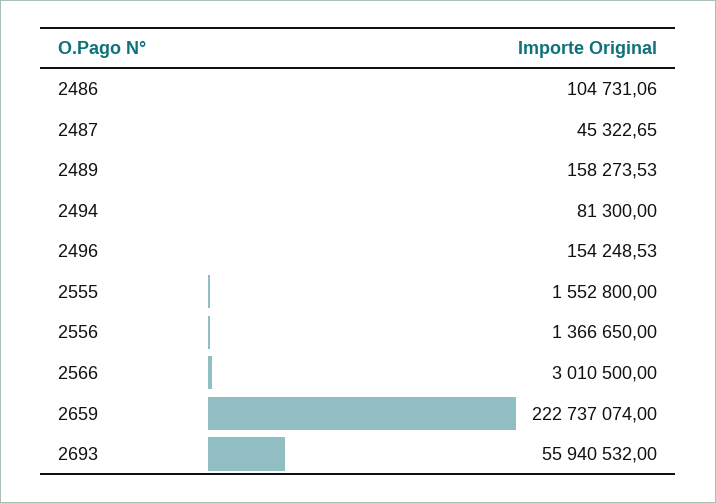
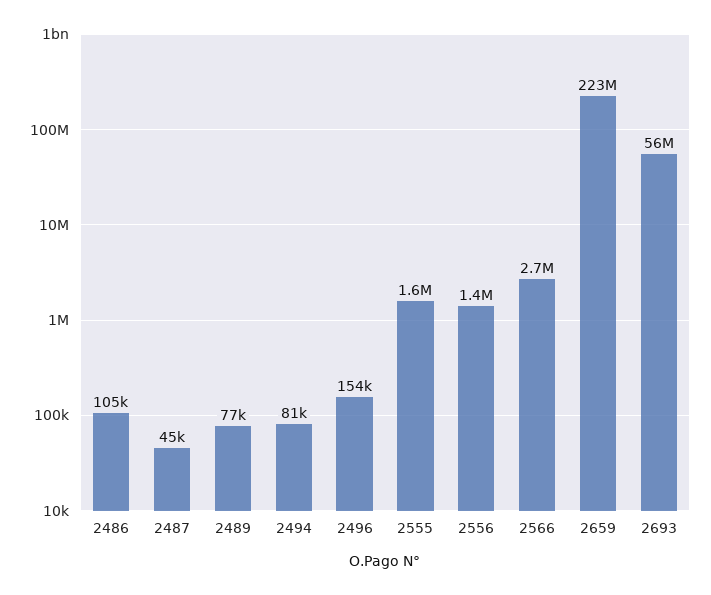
2489: 158273.53 -> 77000
2566: 3010500 -> 2700000

